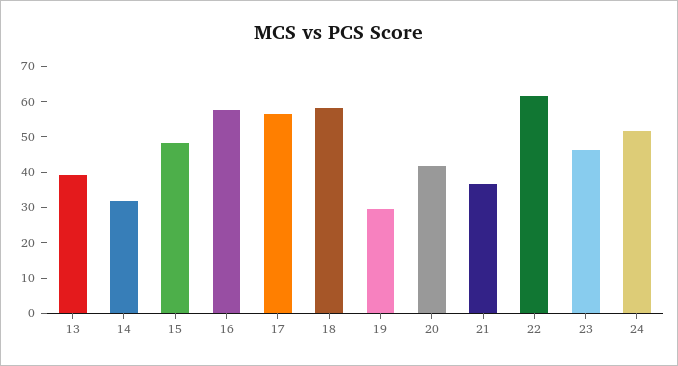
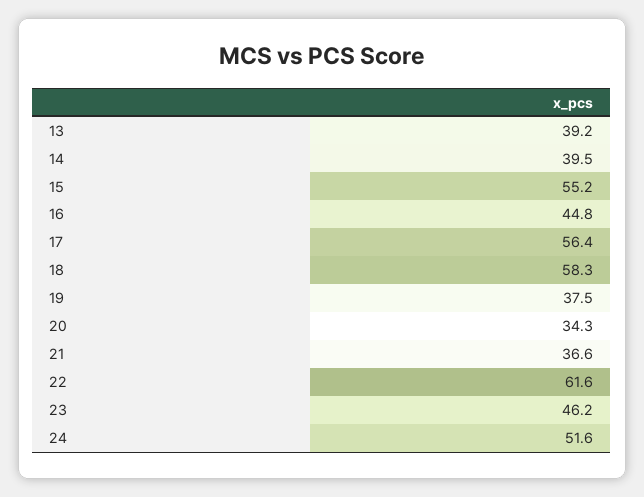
14: 32.5 -> 39.5
15: 47.5 -> 55.2
16: 57.5 -> 44.8
19: 30 -> 37.5
20: 42.5 -> 34.3

